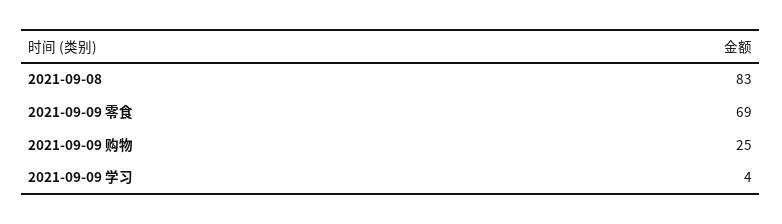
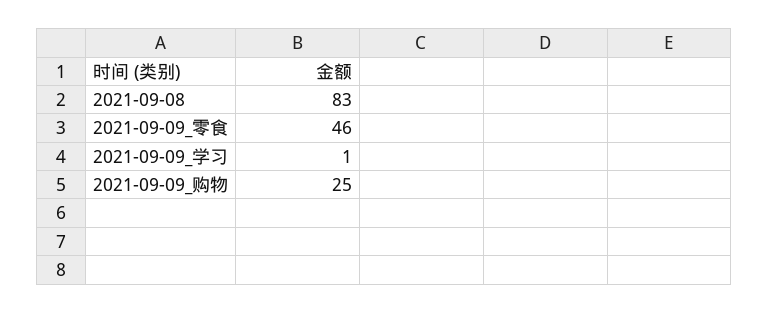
2021-09-09 零食: 69 -> 46
2021-09-09 学习: 4 -> 1

